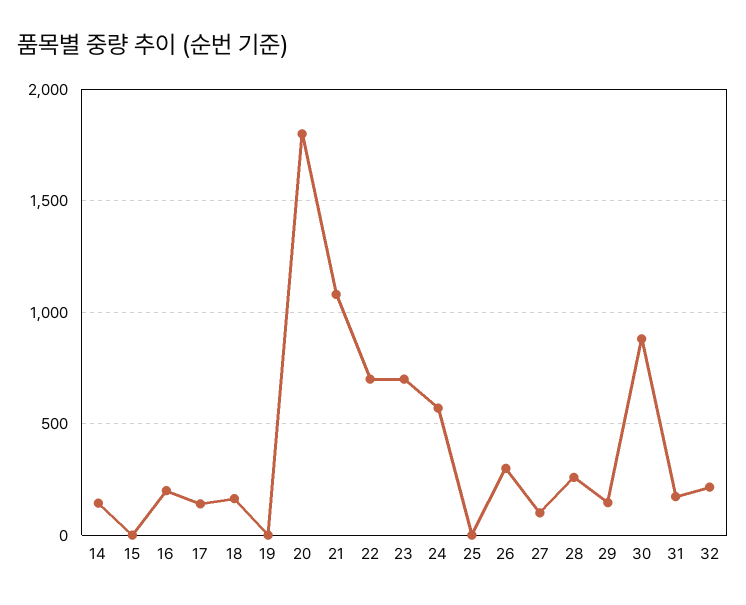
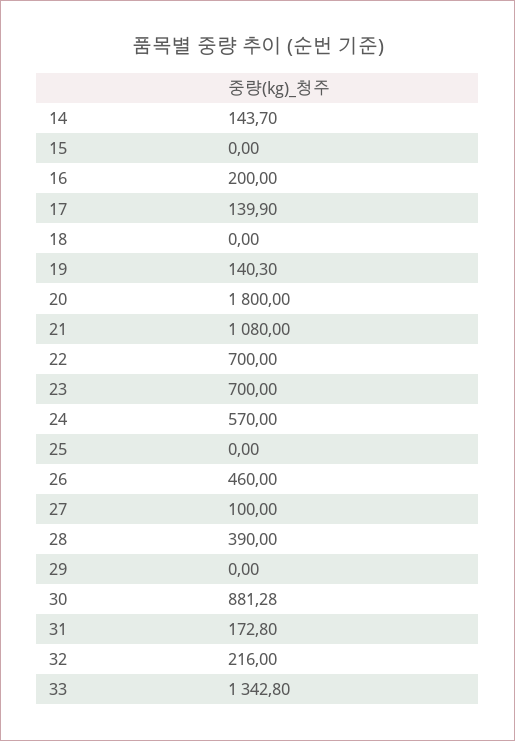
18: 150 -> 0
19: 0 -> 140.3
26: 300 -> 460
28: 250 -> 390
29: 150 -> 0
33: none -> 1342.8

